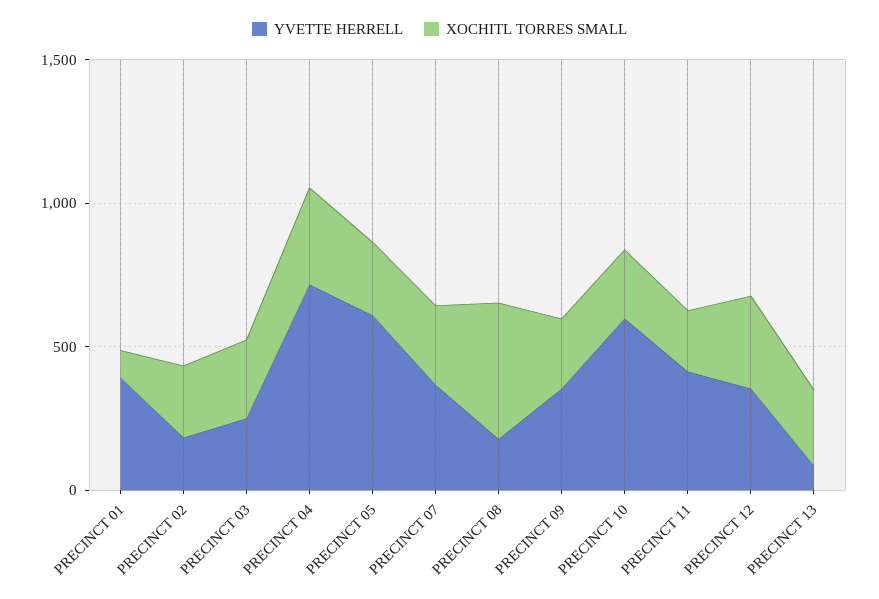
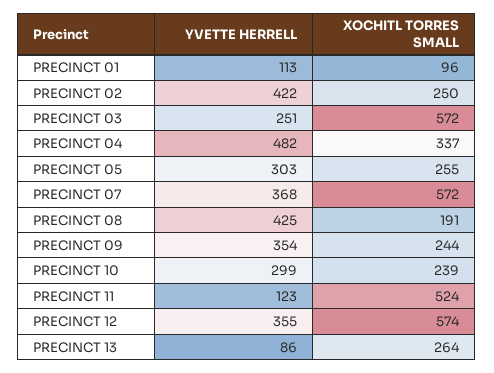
YVETTE HERRELL, PRECINCT 01: 400 -> 113
YVETTE HERRELL, PRECINCT 02: 200 -> 422
XOCHITL TORRES SMALL, PRECINCT 03: 300 -> 572
YVETTE HERRELL, PRECINCT 04: 700 -> 482
YVETTE HERRELL, PRECINCT 05: 600 -> 303
XOCHITL TORRES SMALL, PRECINCT 07: 300 -> 572
YVETTE HERRELL, PRECINCT 08: 200 -> 425
XOCHITL TORRES SMALL, PRECINCT 08: 500 -> 191
YVETTE HERRELL, PRECINCT 10: 600 -> 299
YVETTE HERRELL, PRECINCT 11: 400 -> 123
XOCHITL TORRES SMALL, PRECINCT 11: 200 -> 524
XOCHITL TORRES SMALL, PRECINCT 12: 300 -> 574

